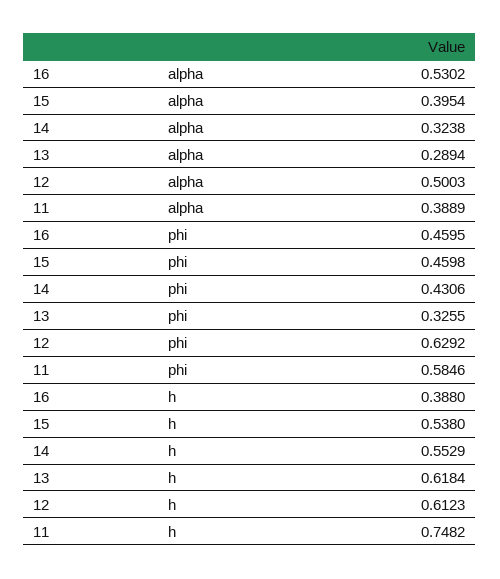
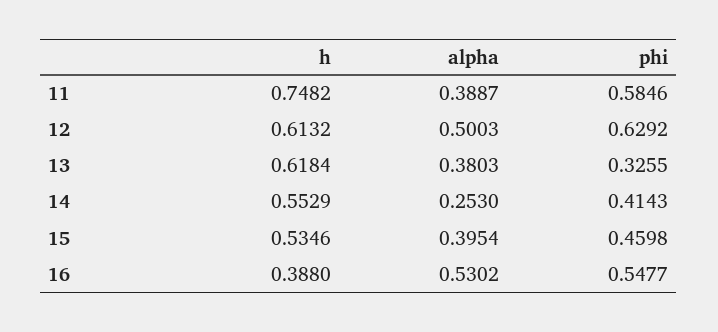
14, alpha: 0.3238 -> 0.253
13, alpha: 0.2894 -> 0.3803
11, alpha: 0.3889 -> 0.3887
16, phi: 0.4595 -> 0.5477
14, phi: 0.4306 -> 0.4143
15, h: 0.538 -> 0.5346
12, h: 0.6123 -> 0.6132

